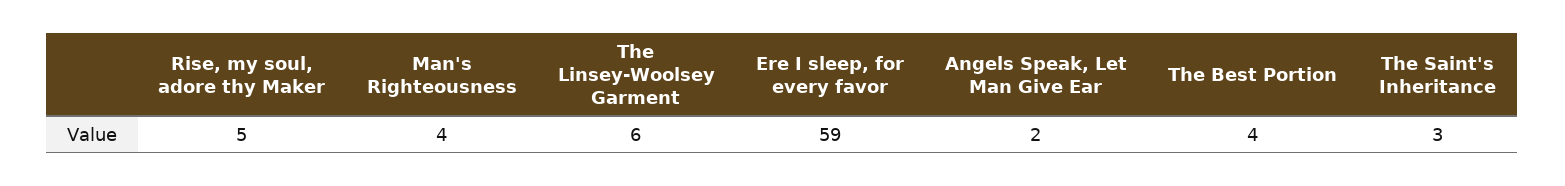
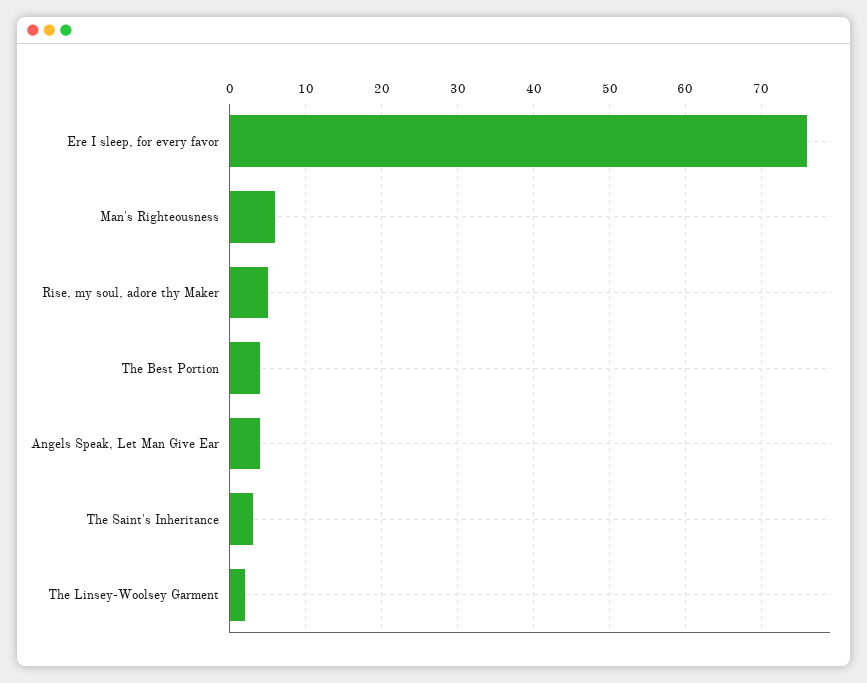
Man's Righteousness: 4 -> 6
The Linsey-Woolsey Garment: 6 -> 2
Ere I sleep, for every favor: 59 -> 76
Angels Speak, Let Man Give Ear: 2 -> 4

